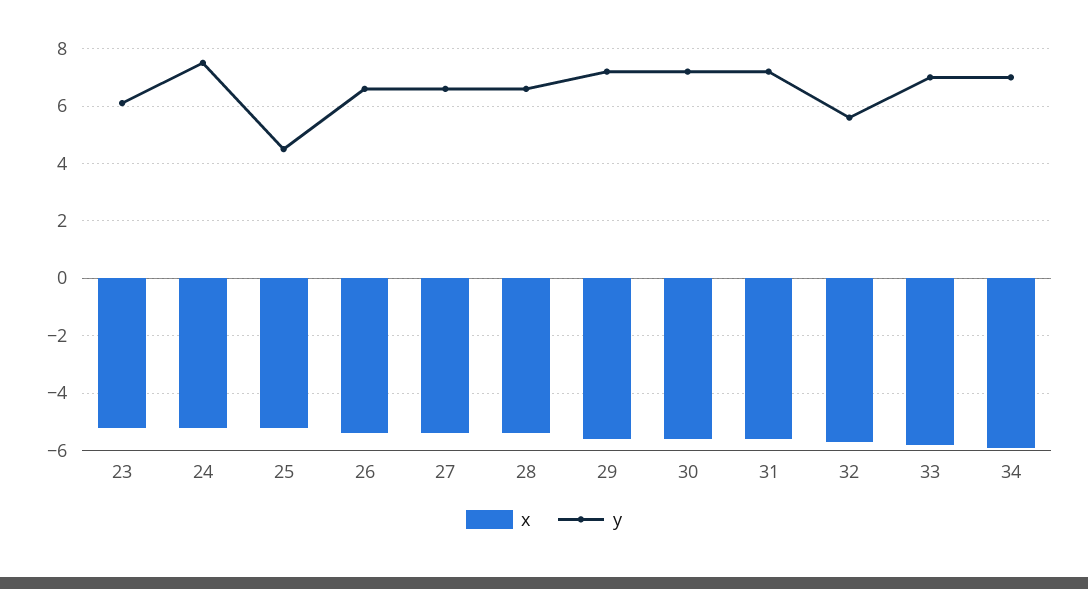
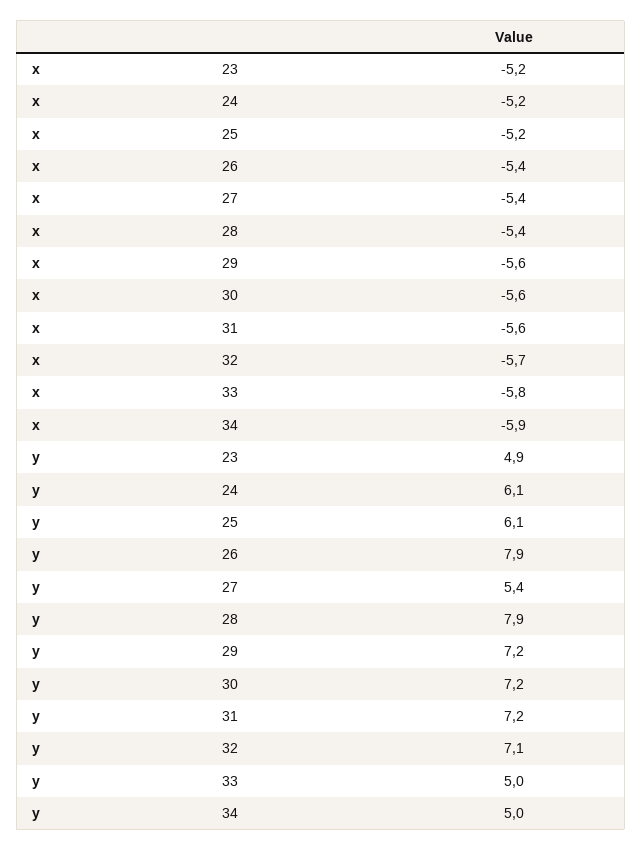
y, 23: 6 -> 4.9
y, 24: 7.5 -> 6.1
y, 25: 4.5 -> 6.1
y, 26: 6.5 -> 7.9
y, 27: 6.5 -> 5.4
y, 28: 6.5 -> 7.9
y, 32: 5.5 -> 7.1
y, 33: 7 -> 5
y, 34: 7 -> 5

